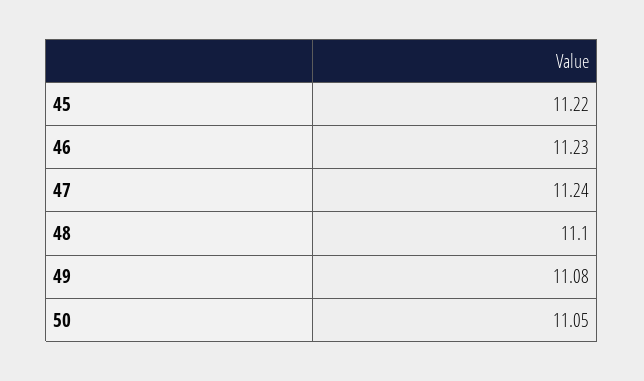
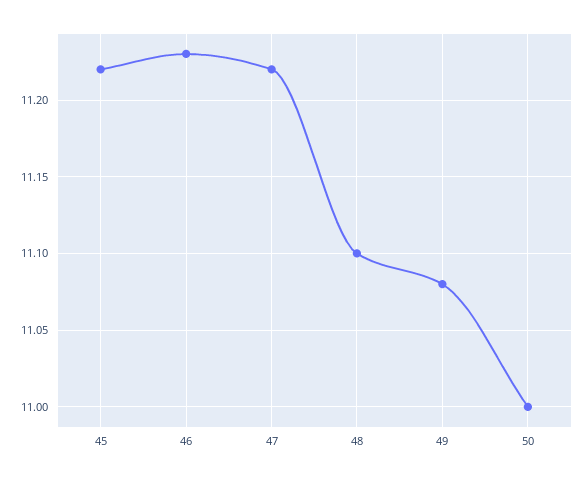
47: 11.24 -> 11.22
50: 11.05 -> 11

